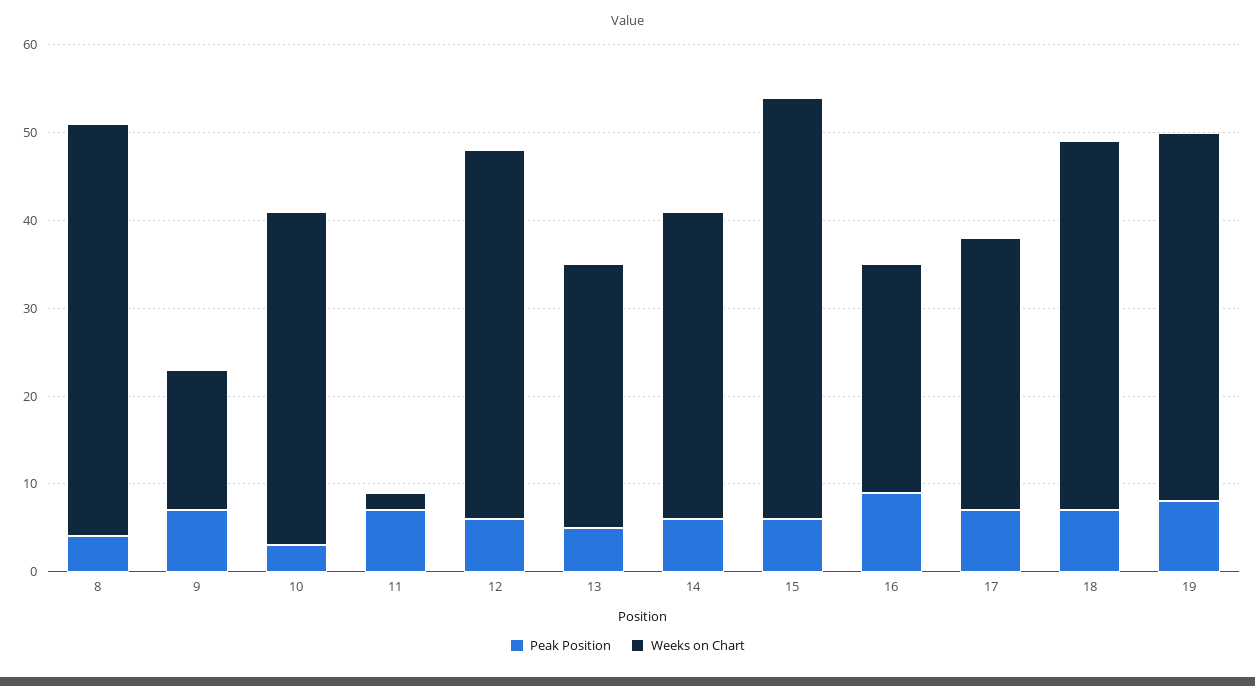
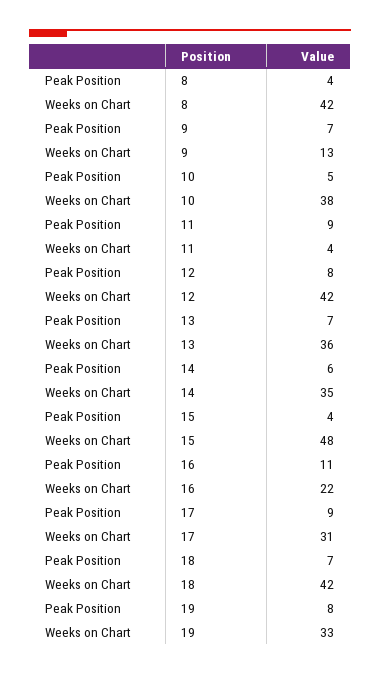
Weeks on Chart, 8: 47 -> 42
Weeks on Chart, 9: 16 -> 13
Peak Position, 10: 3 -> 5
Peak Position, 11: 7 -> 9
Weeks on Chart, 11: 2 -> 4
Peak Position, 12: 6 -> 8
Peak Position, 13: 5 -> 7
Weeks on Chart, 13: 30 -> 36
Peak Position, 15: 6 -> 4
Peak Position, 16: 9 -> 11
Weeks on Chart, 16: 26 -> 22
Peak Position, 17: 7 -> 9
Weeks on Chart, 19: 42 -> 33

